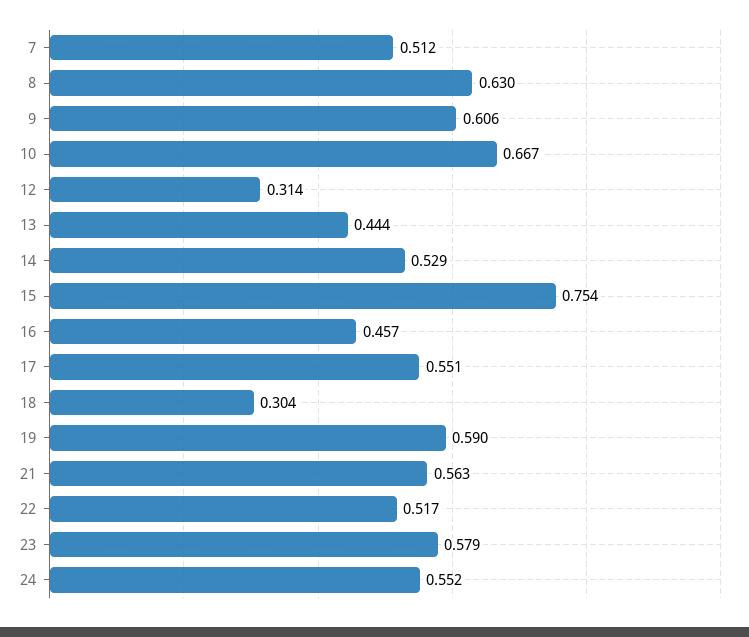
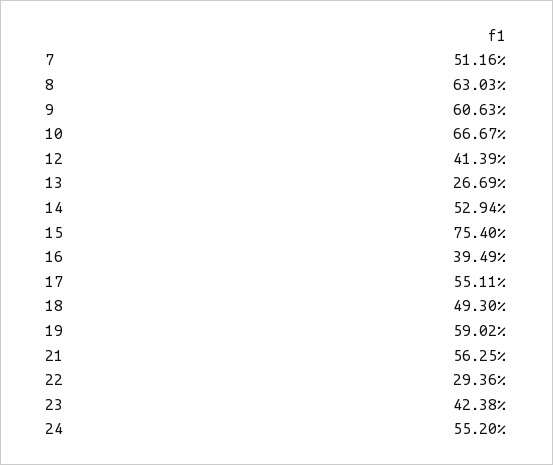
12: 0.314 -> 0.4139
13: 0.444 -> 0.2669
16: 0.457 -> 0.3949
18: 0.304 -> 0.493
22: 0.517 -> 0.2936
23: 0.579 -> 0.4238

